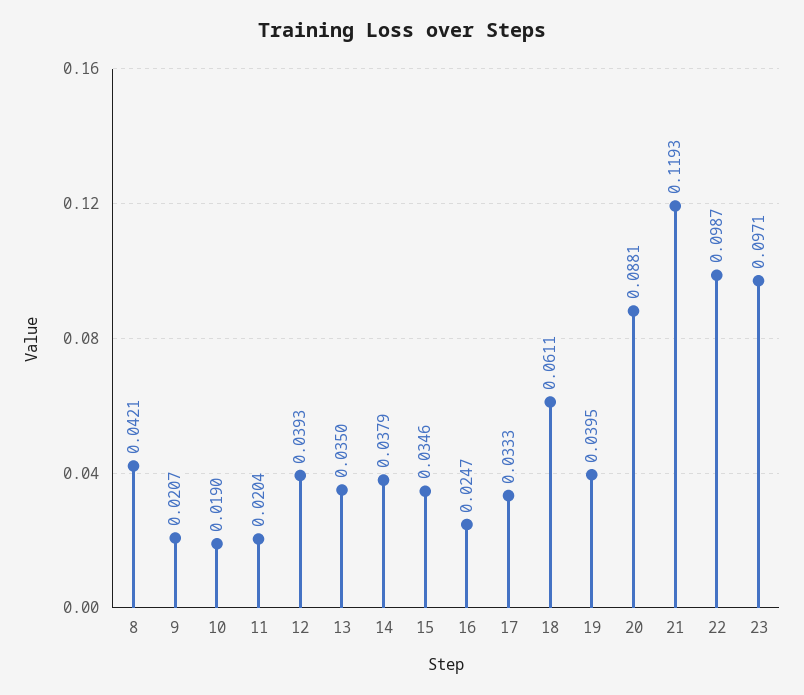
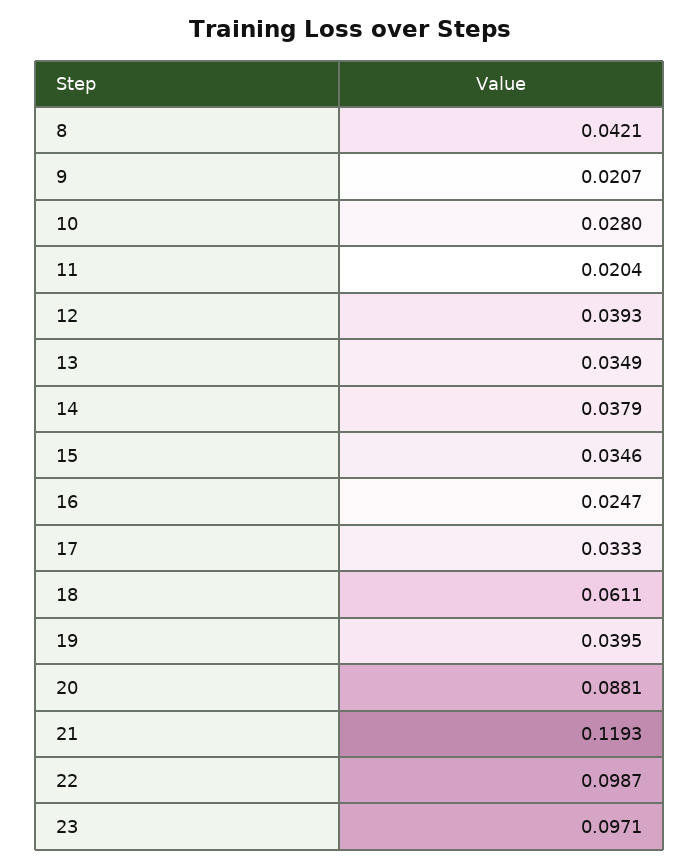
10: 0.019 -> 0.028
13: 0.035 -> 0.0349

